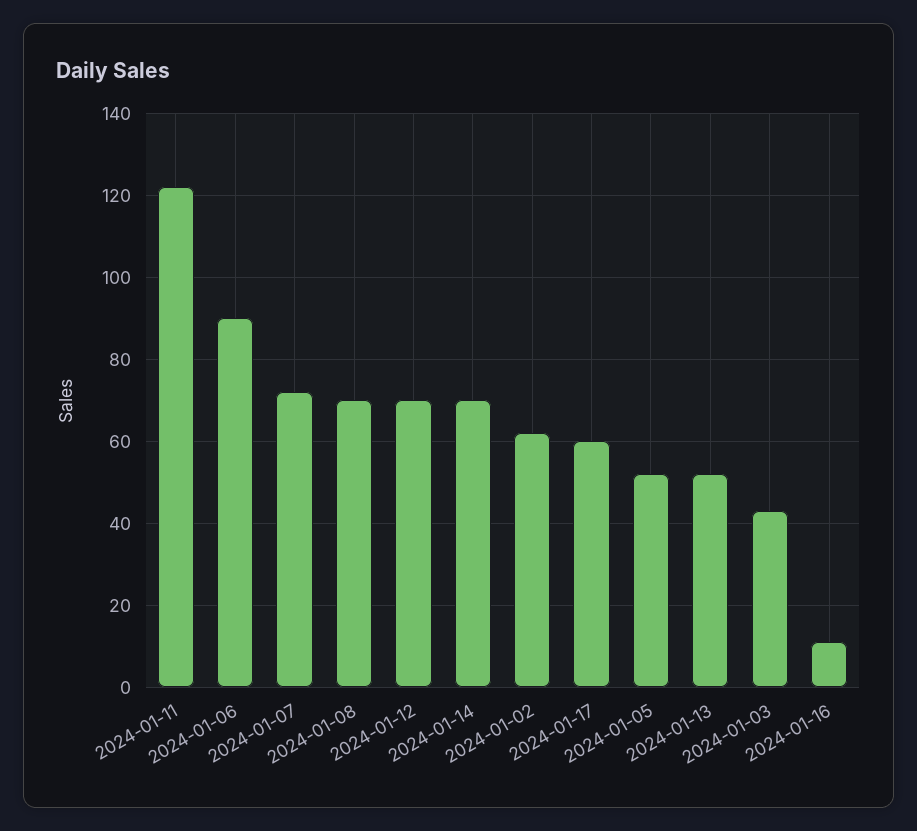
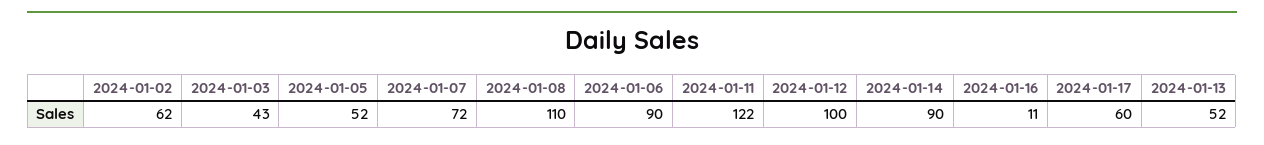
2024-01-08: 70 -> 110
2024-01-12: 70 -> 100
2024-01-14: 70 -> 90

